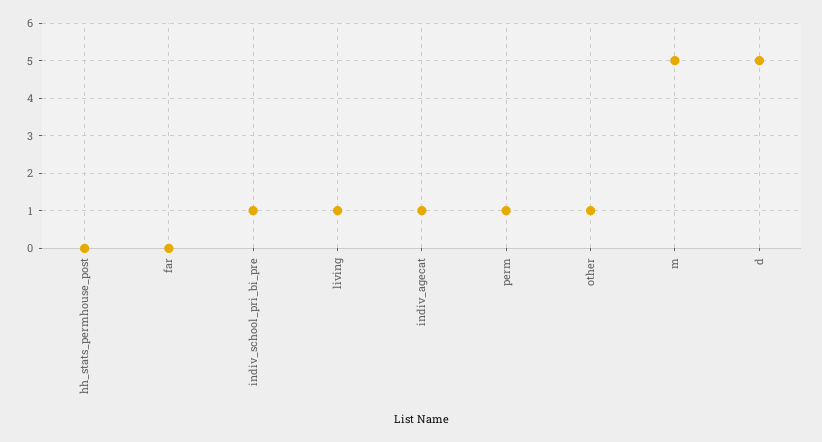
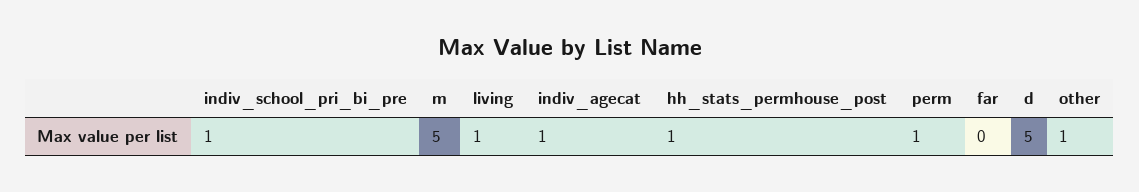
hh_stats_permhouse_post: 0 -> 1

